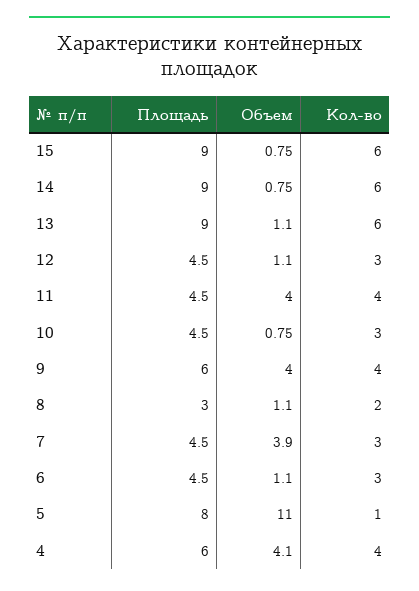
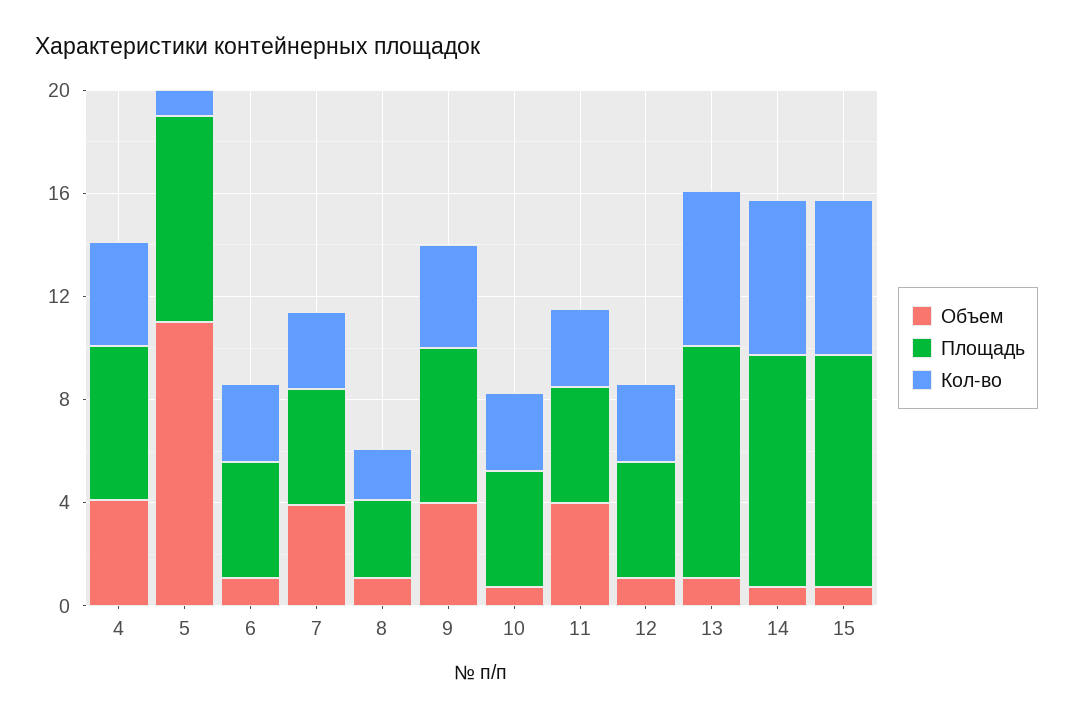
Кол-во, 11: 4 -> 3

